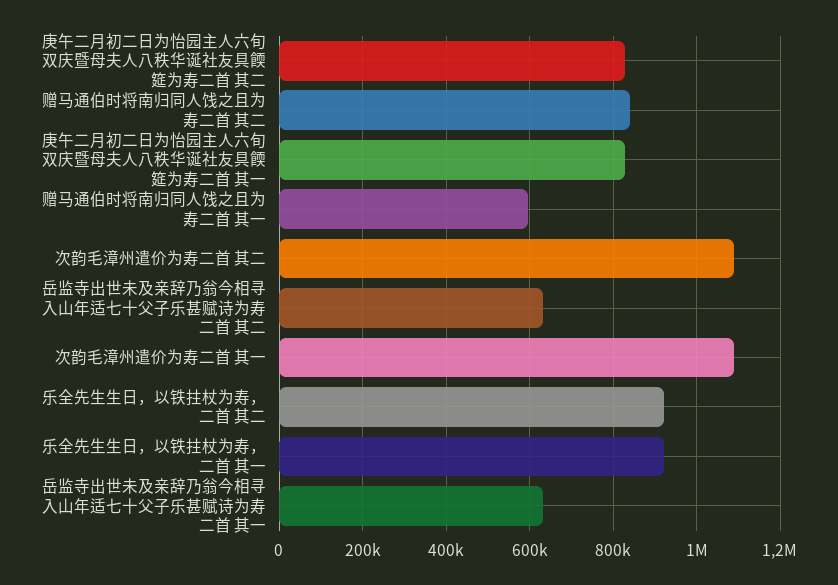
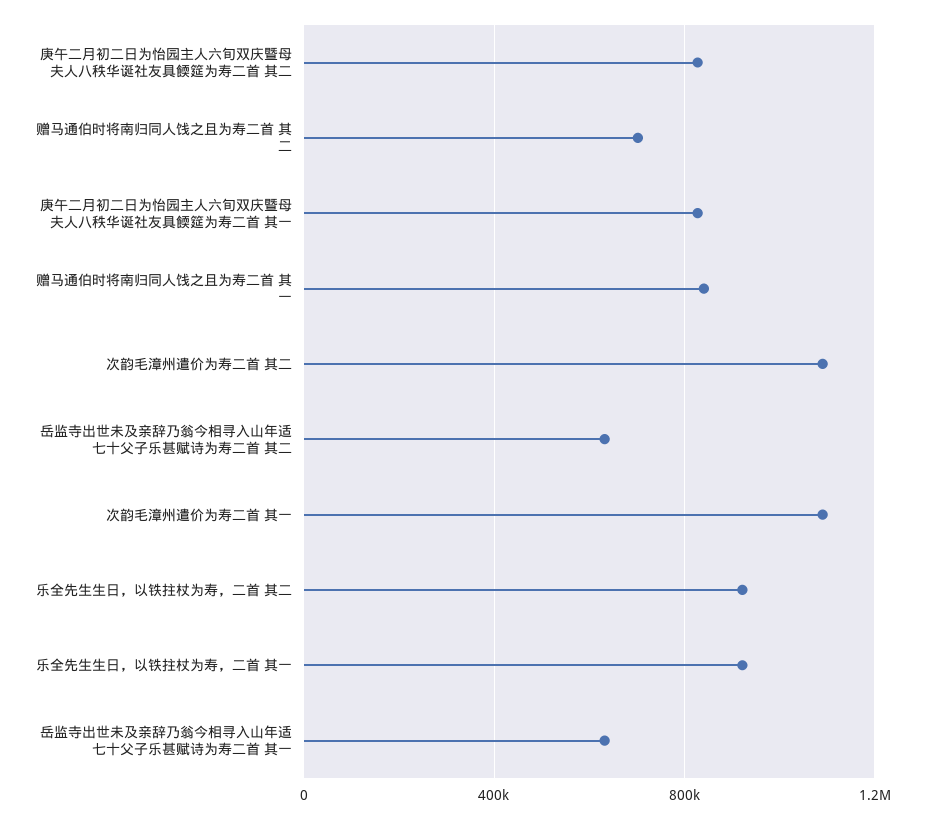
赠马通伯时将南归同人饯之且为寿二首 其二: 840000 -> 700000
赠马通伯时将南归同人饯之且为寿二首 其一: 600000 -> 850000

